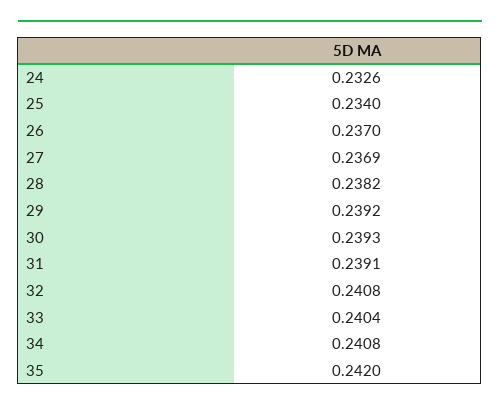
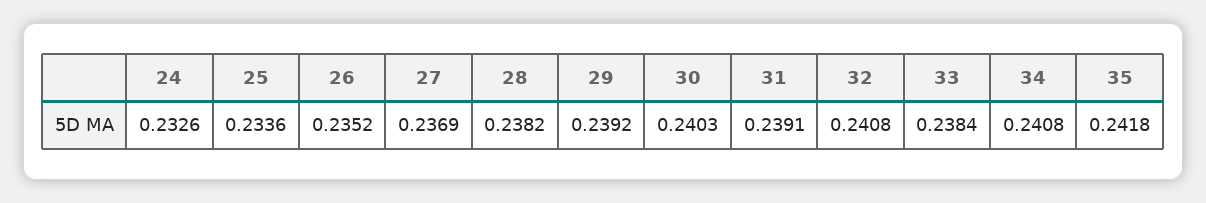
25: 0.234 -> 0.2336
26: 0.237 -> 0.2352
30: 0.2393 -> 0.2403
33: 0.2404 -> 0.2384
35: 0.242 -> 0.2418

